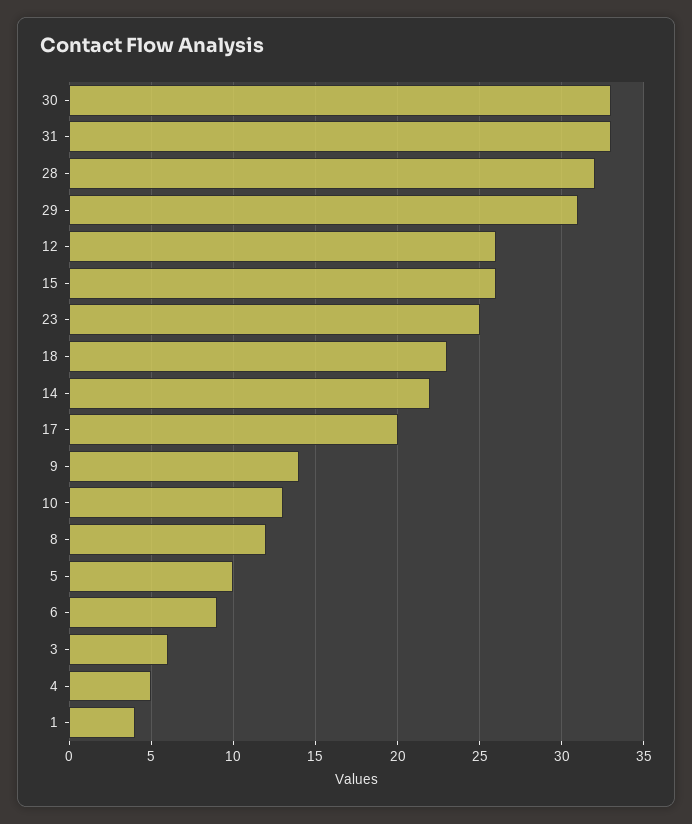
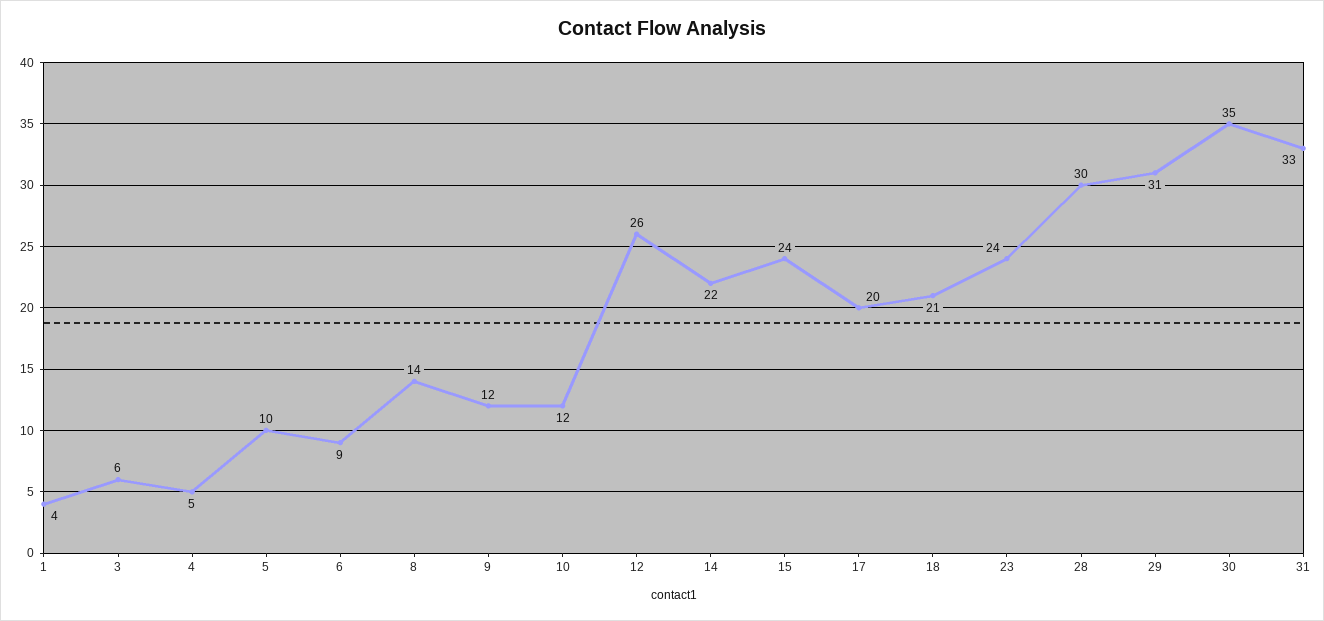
30: 33 -> 35
28: 32 -> 30
15: 26 -> 24
23: 25 -> 24
18: 23 -> 21
9: 14 -> 12
10: 13 -> 12
8: 12 -> 14

